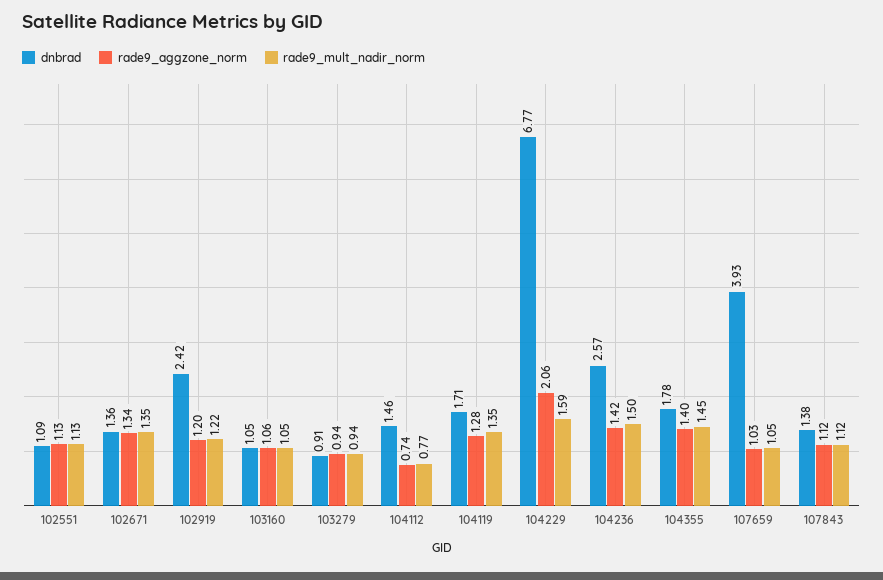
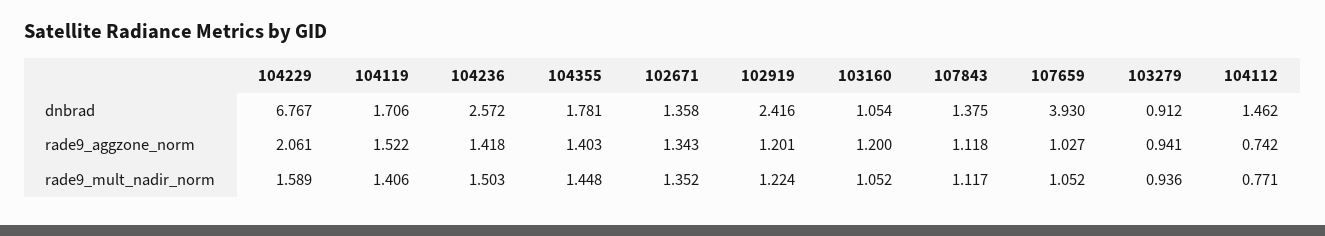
dnbrad, 102551: 1.09 -> none
rade9_aggzone_norm, 102551: 1.13 -> none
rade9_mult_nadir_norm, 102551: 1.13 -> none
rade9_aggzone_norm, 103160: 1.06 -> 1.2
rade9_aggzone_norm, 104119: 1.28 -> 1.522
rade9_mult_nadir_norm, 104119: 1.35 -> 1.406

